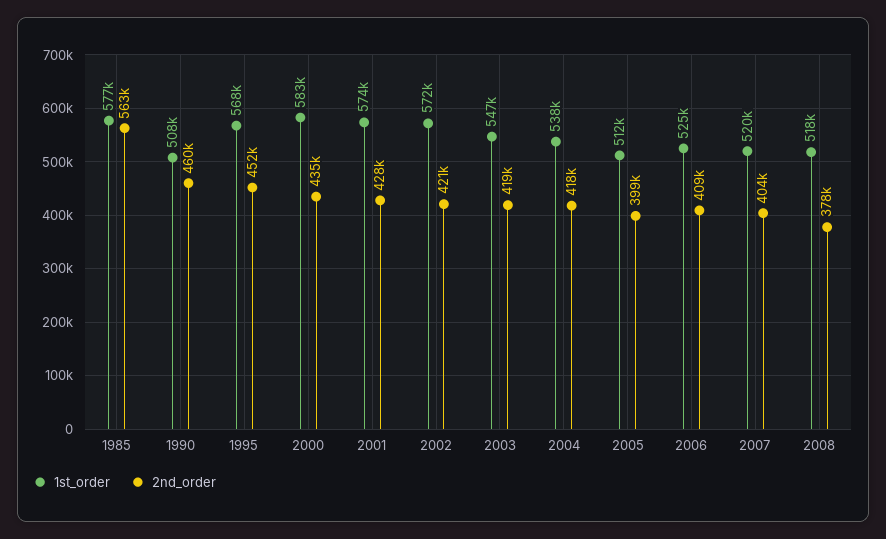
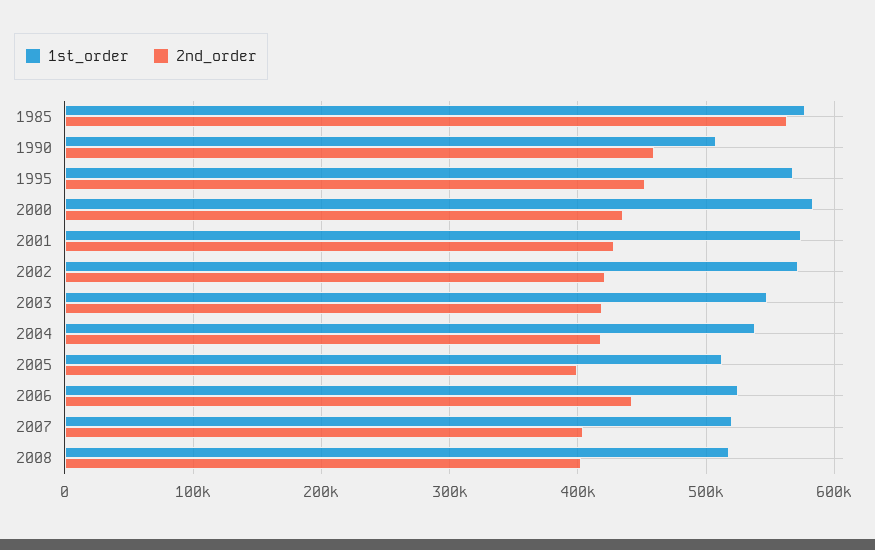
2nd_order, 2006: 409000 -> 440000
2nd_order, 2008: 378000 -> 400000

